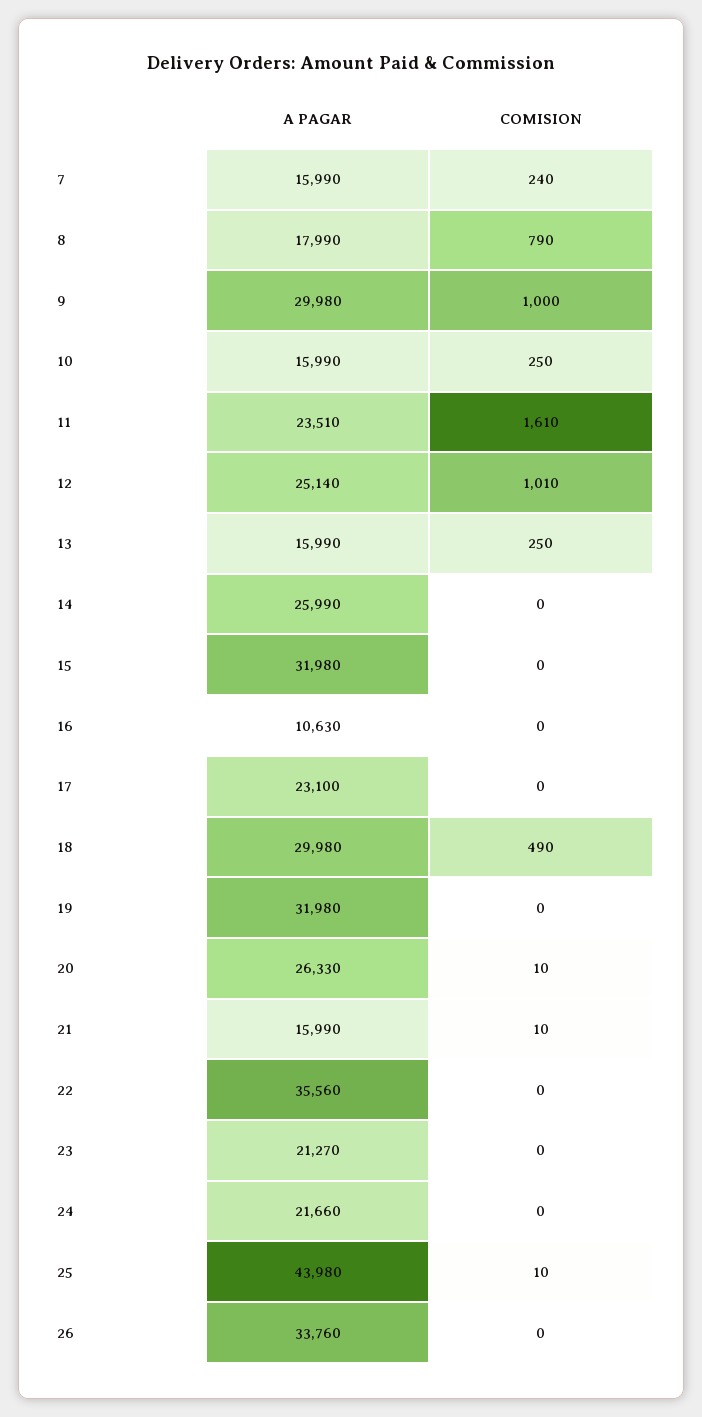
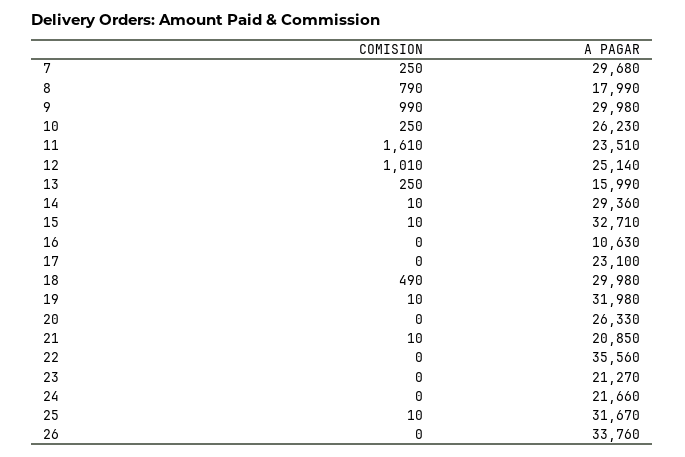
A PAGAR, 7: 15990 -> 29680
COMISION, 7: 240 -> 250
COMISION, 9: 1000 -> 990
A PAGAR, 10: 15990 -> 26230
A PAGAR, 14: 25990 -> 29360
COMISION, 14: 0 -> 10
A PAGAR, 15: 31980 -> 32710
COMISION, 15: 0 -> 10
COMISION, 19: 0 -> 10
COMISION, 20: 10 -> 0
A PAGAR, 21: 15990 -> 20850
A PAGAR, 25: 43980 -> 31670

